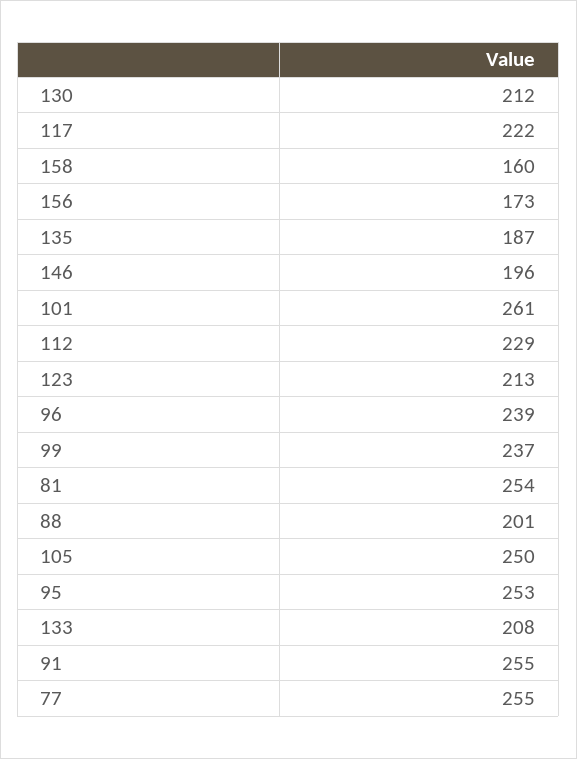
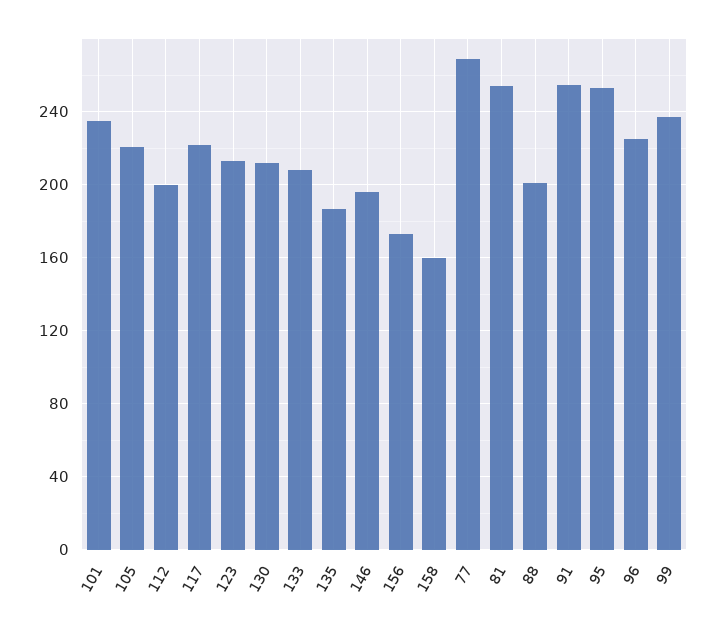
101: 261 -> 235
112: 229 -> 200
96: 239 -> 225
105: 250 -> 220
77: 255 -> 270

